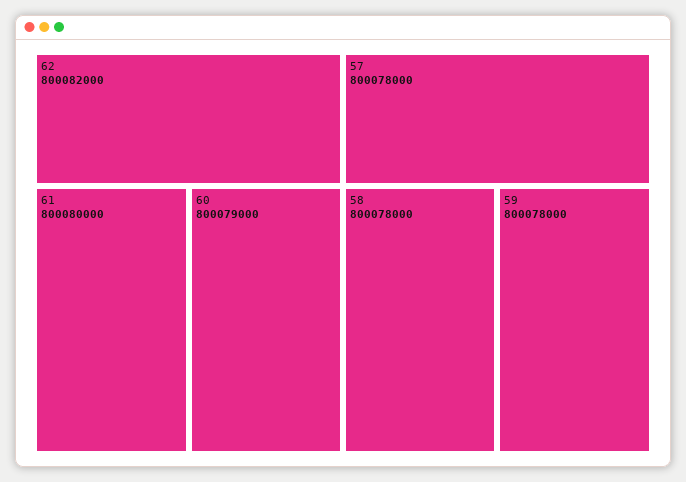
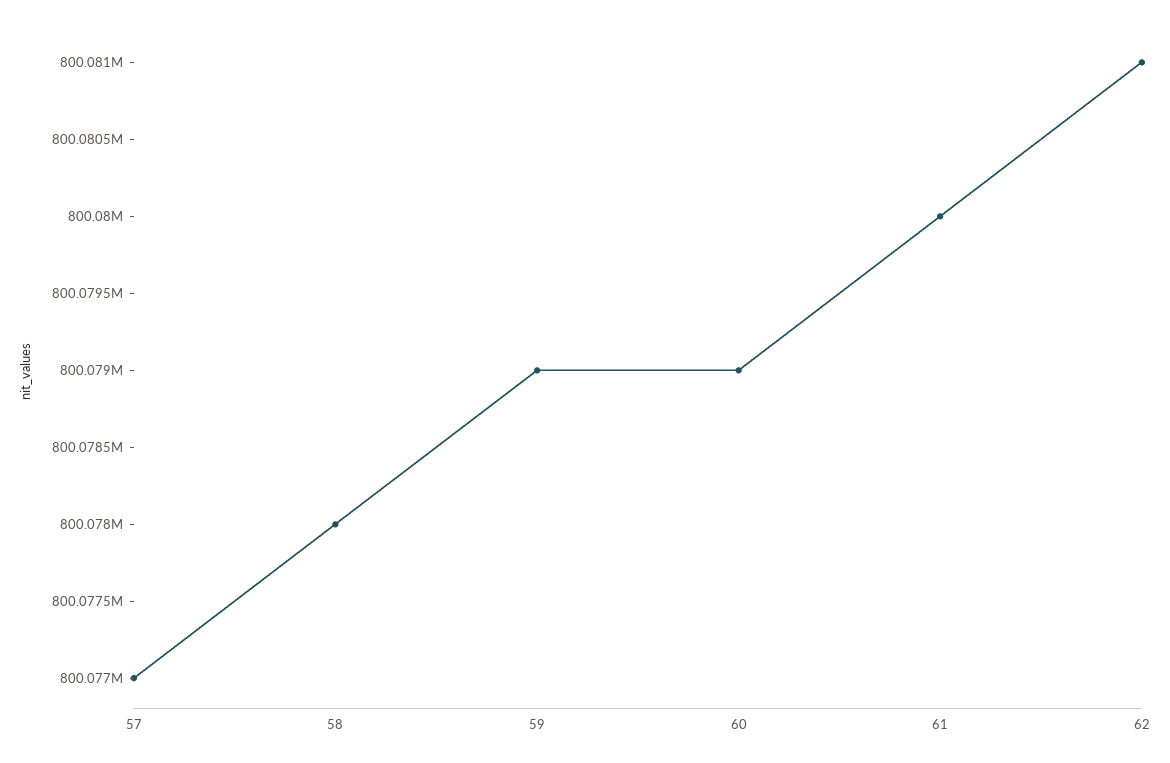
62: 800082000 -> 800081000
57: 800078000 -> 800077000
59: 800078000 -> 800079000

